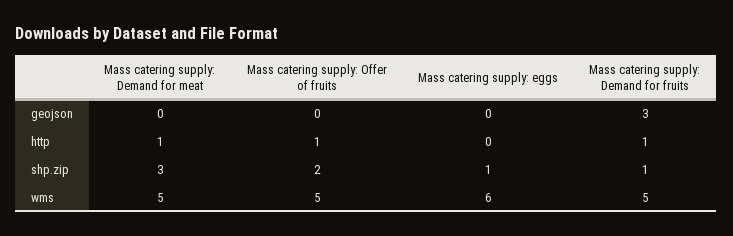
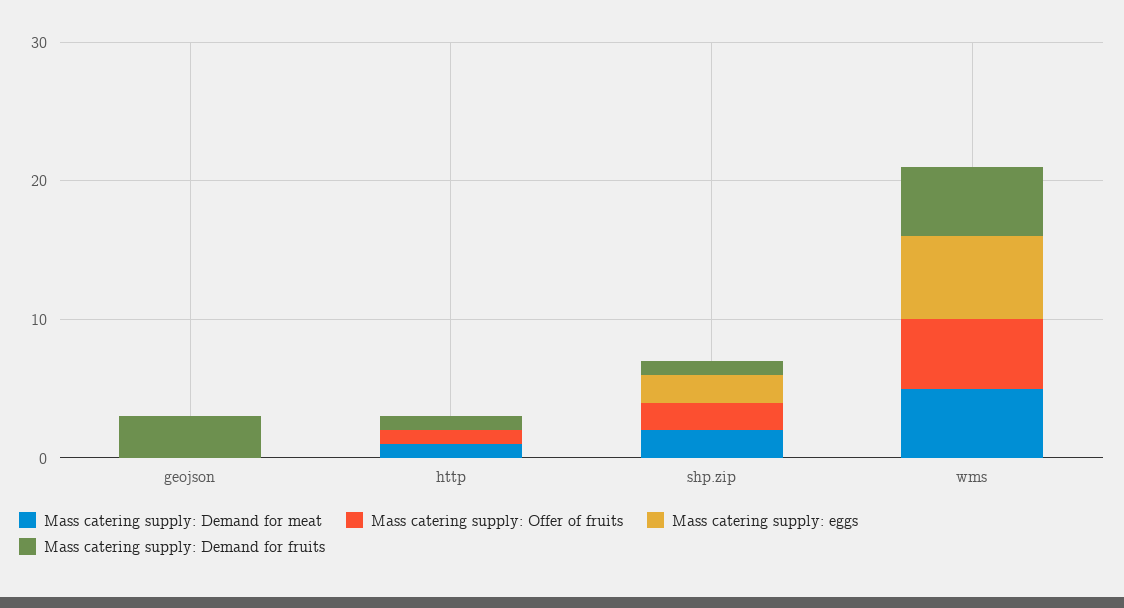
Mass catering supply: Demand for meat, shp.zip: 3 -> 2
Mass catering supply: eggs, shp.zip: 1 -> 2

